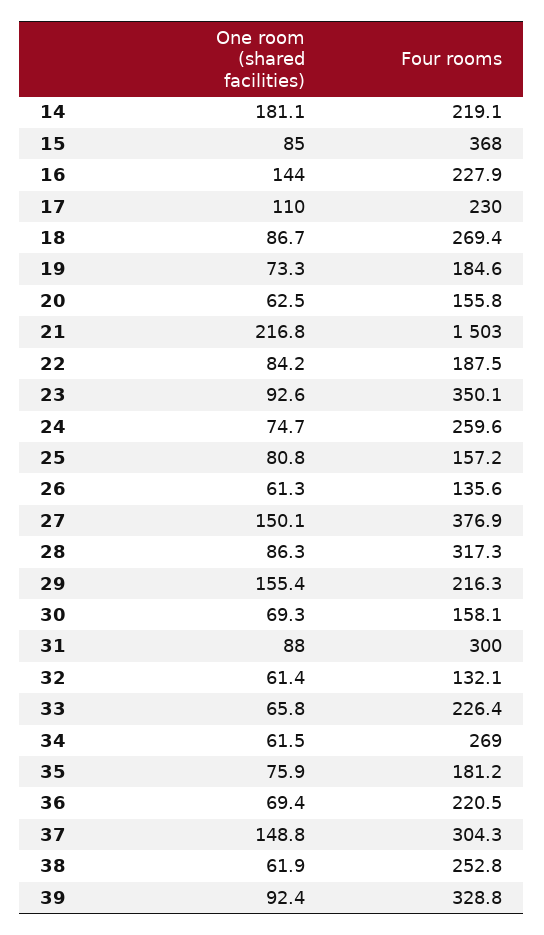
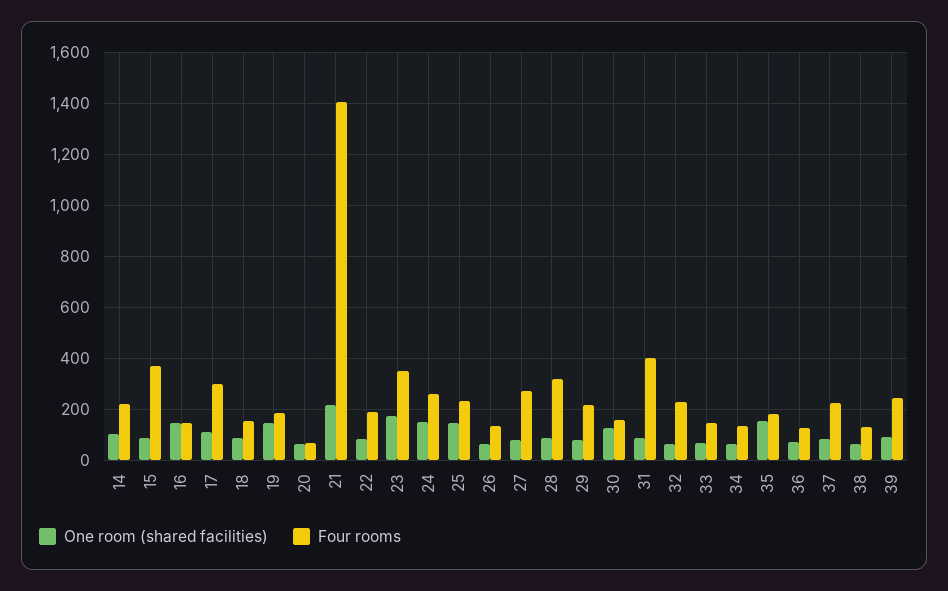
One room (shared facilities), 14: 181.1 -> 100
Four rooms, 16: 227.9 -> 150
Four rooms, 17: 230 -> 300
Four rooms, 18: 269.4 -> 150
One room (shared facilities), 19: 73.3 -> 150
Four rooms, 20: 155.8 -> 75
Four rooms, 21: 1503 -> 1400
One room (shared facilities), 23: 92.6 -> 175
One room (shared facilities), 24: 74.7 -> 150
One room (shared facilities), 25: 80.8 -> 150
Four rooms, 25: 157.2 -> 225
One room (shared facilities), 27: 150.1 -> 75
Four rooms, 27: 376.9 -> 275
One room (shared facilities), 29: 155.4 -> 75
One room (shared facilities), 30: 69.3 -> 125
Four rooms, 31: 300 -> 400
Four rooms, 32: 132.1 -> 225
Four rooms, 33: 226.4 -> 150
Four rooms, 34: 269 -> 125
One room (shared facilities), 35: 75.9 -> 150
Four rooms, 36: 220.5 -> 125
One room (shared facilities), 37: 148.8 -> 75
Four rooms, 37: 304.3 -> 225
Four rooms, 38: 252.8 -> 125
Four rooms, 39: 328.8 -> 250

